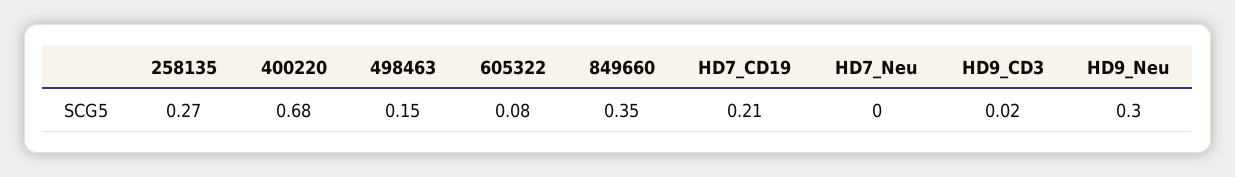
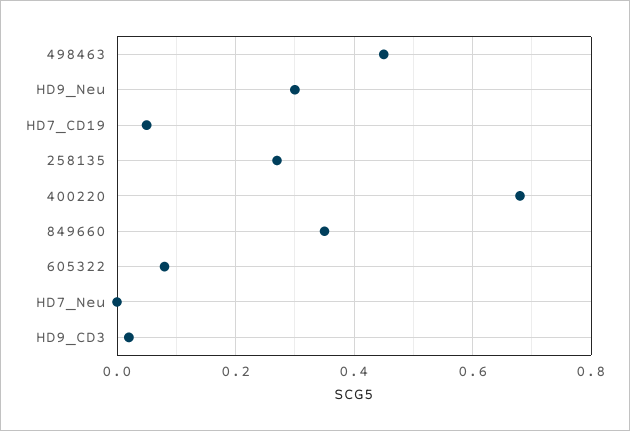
498463: 0.15 -> 0.45
HD7_CD19: 0.21 -> 0.05

